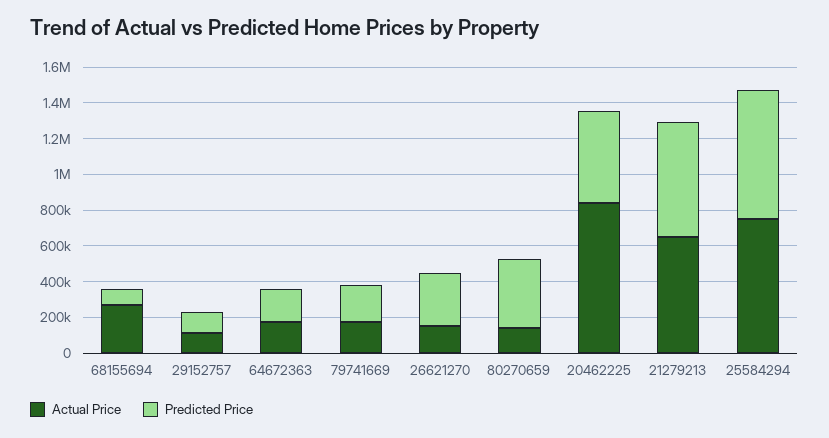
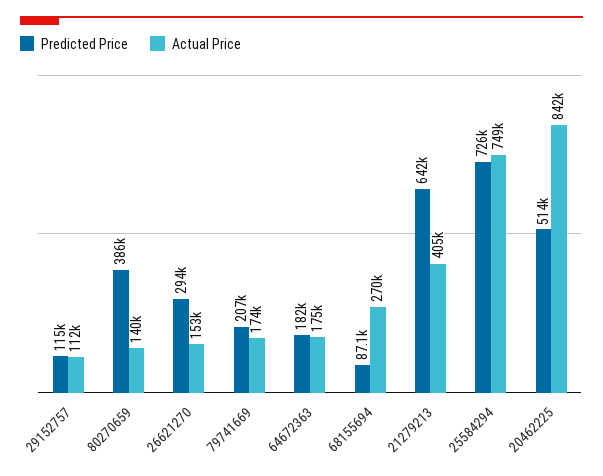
Actual Price, 21279213: 650000 -> 405000

